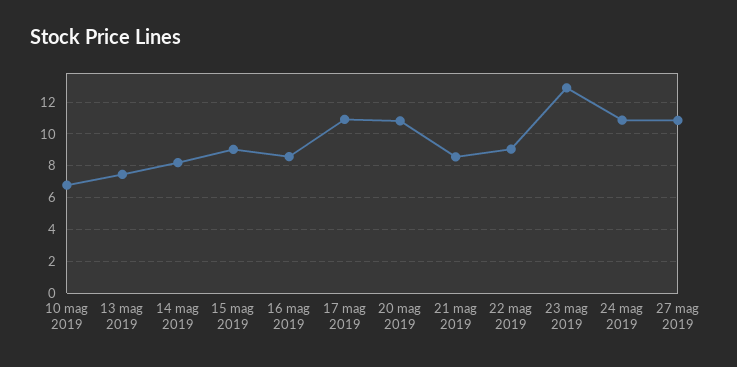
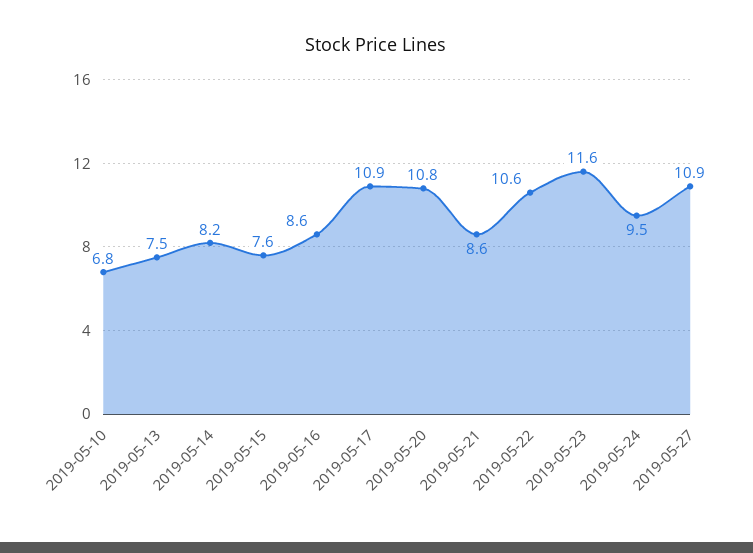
15 mag 2019: 9 -> 7.6
22 mag 2019: 9 -> 10.6
23 mag 2019: 13 -> 11.6
24 mag 2019: 11 -> 9.5

